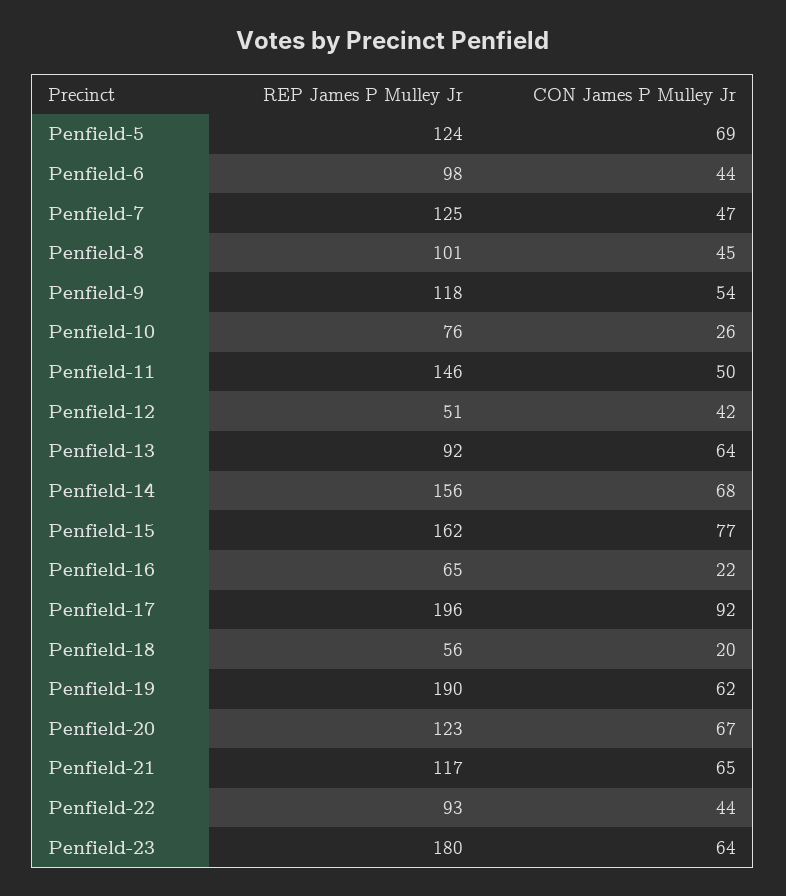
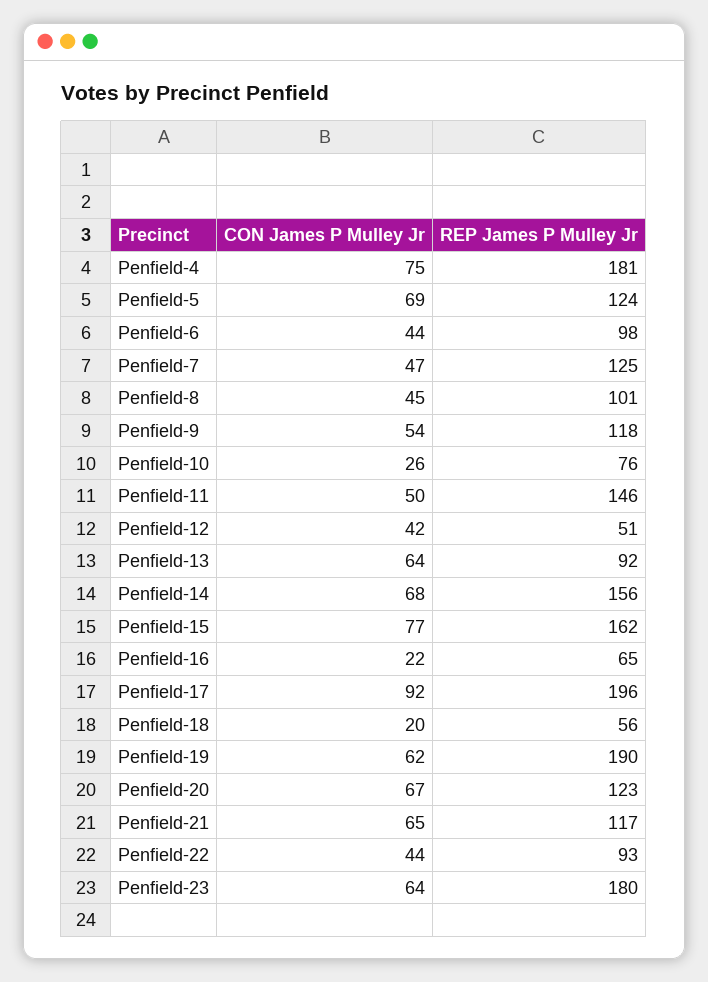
CON James P Mulley Jr, Penfield-4: none -> 75
REP James P Mulley Jr, Penfield-4: none -> 181

